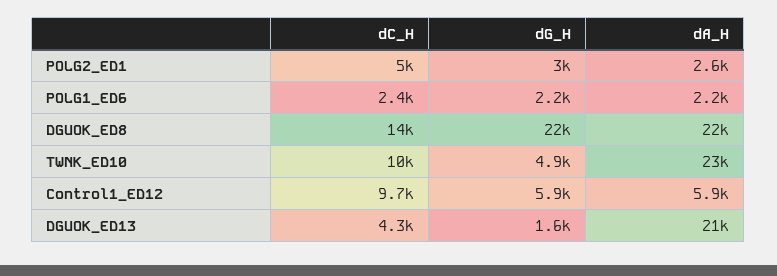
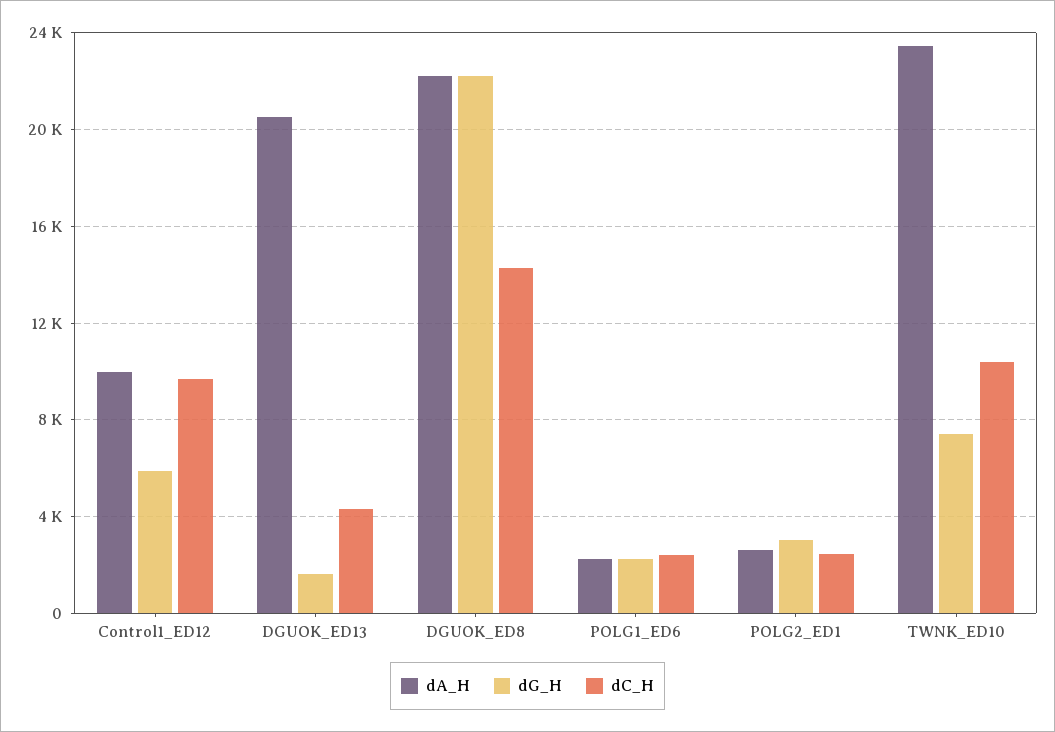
dC_H, POLG2_ED1: 5000 -> 2500
dG_H, TWNK_ED10: 4900 -> 7500
dA_H, Control1_ED12: 5900 -> 10000

